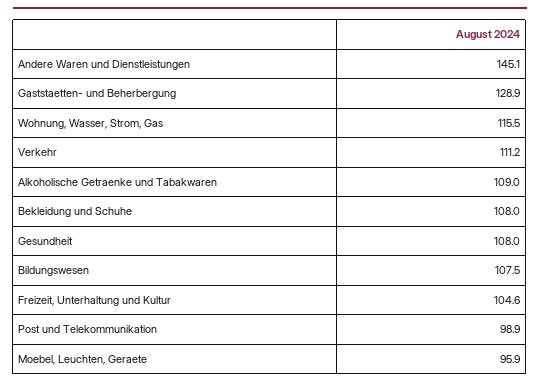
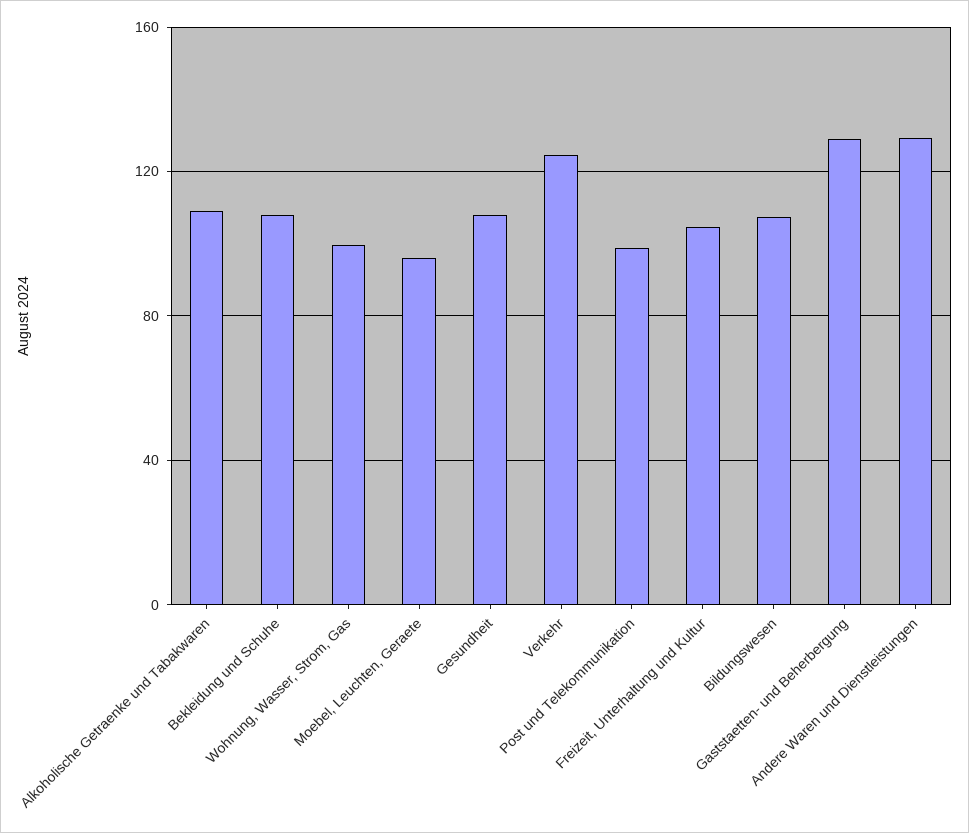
Andere Waren und Dienstleistungen: 145.1 -> 130
Wohnung, Wasser, Strom, Gas: 115.5 -> 100
Verkehr: 111.2 -> 125

